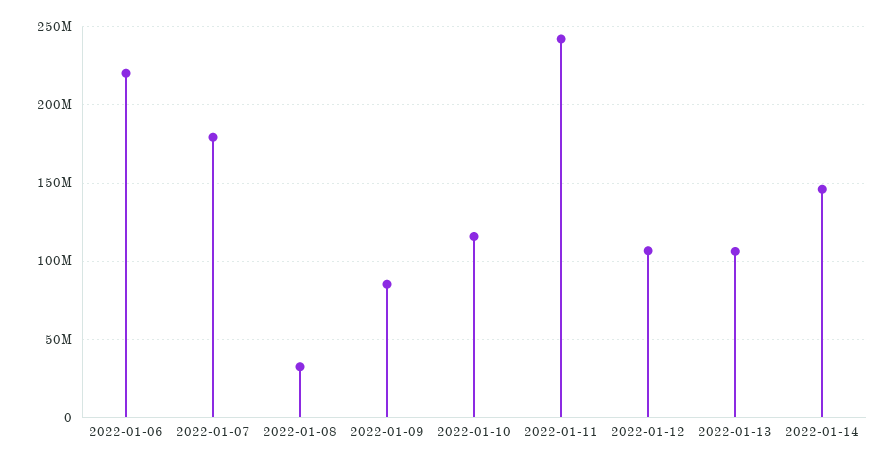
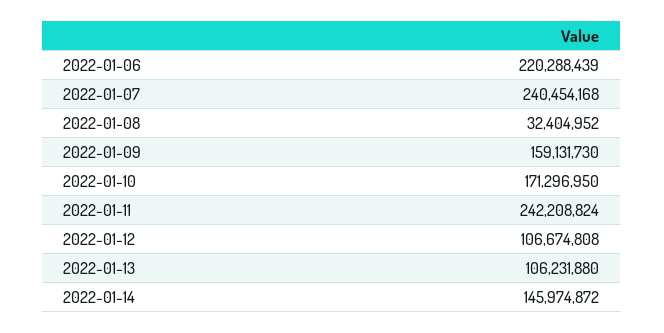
2022-01-07: 180000000 -> 240454168
2022-01-09: 85000000 -> 159131730
2022-01-10: 115000000 -> 171296950

